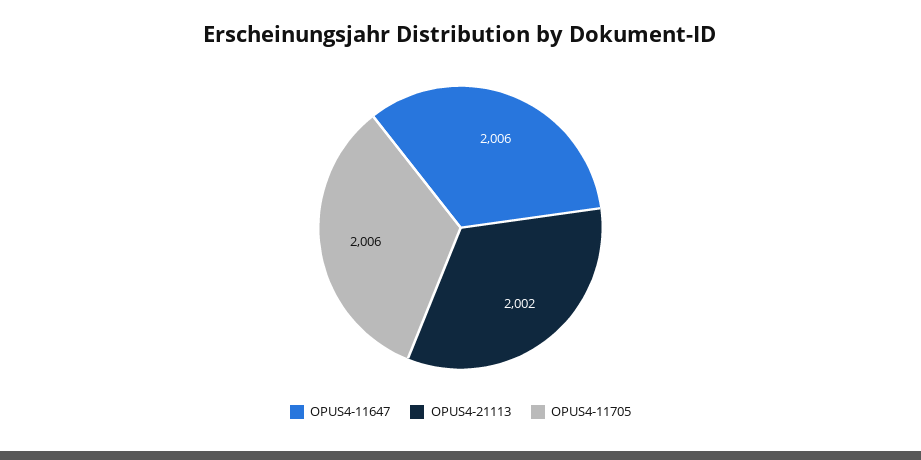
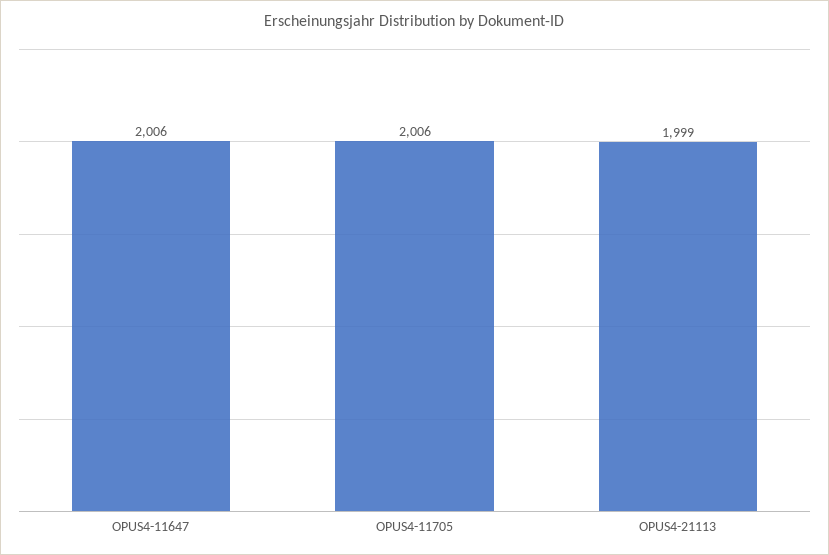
OPUS4-21113: 2002 -> 1999

